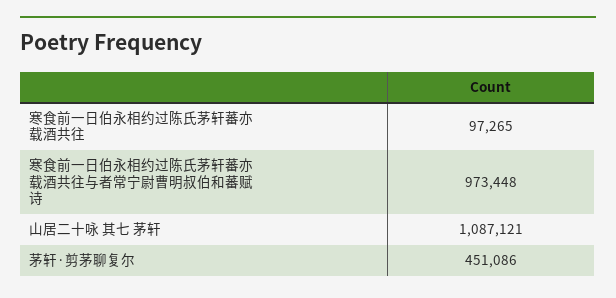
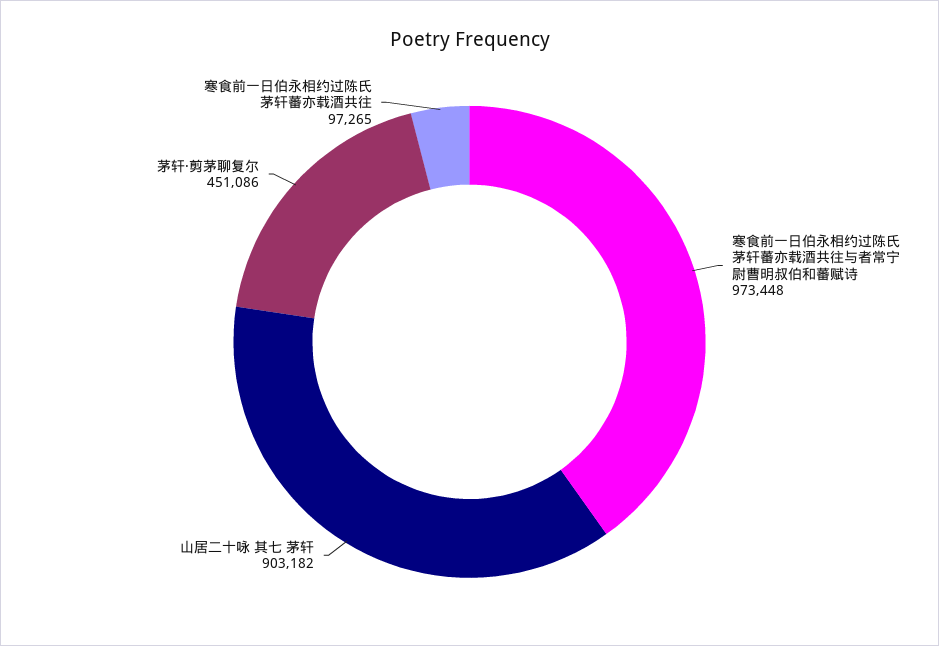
山居二十咏 其七 茅轩: 1087121 -> 903182

